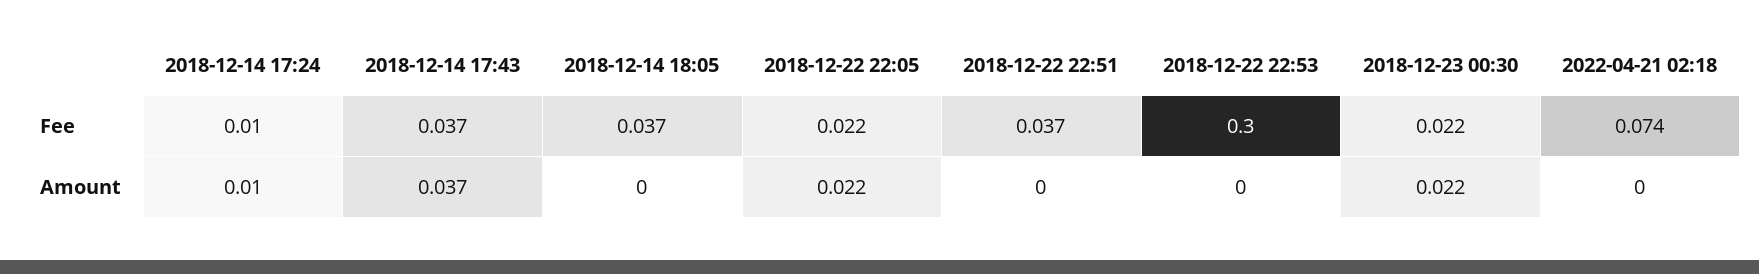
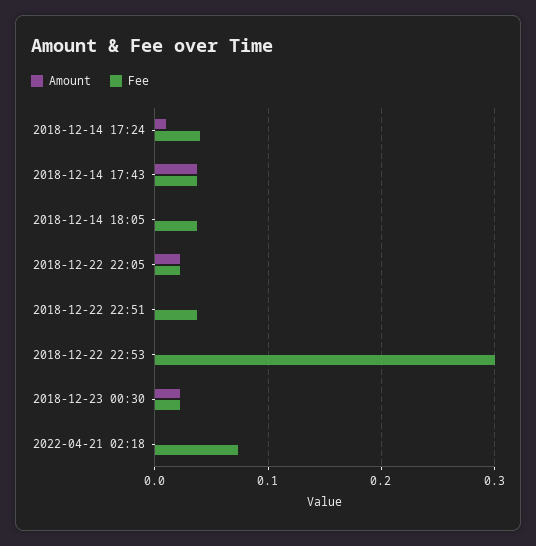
Fee, 2018-12-14 17:24: 0.01 -> 0.04

